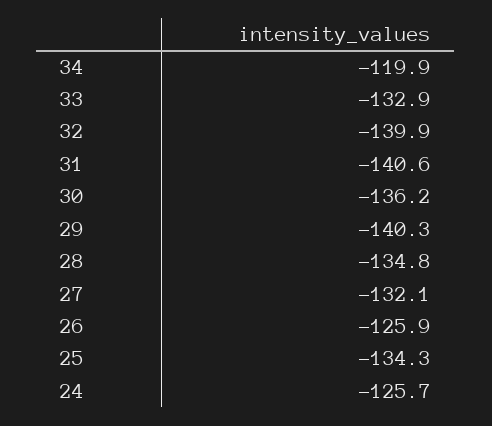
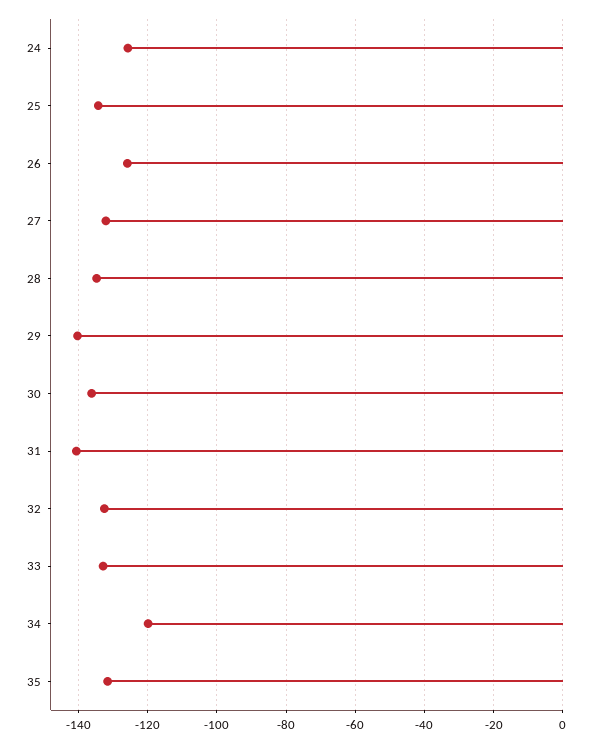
32: -139.9 -> -132
35: none -> -132

